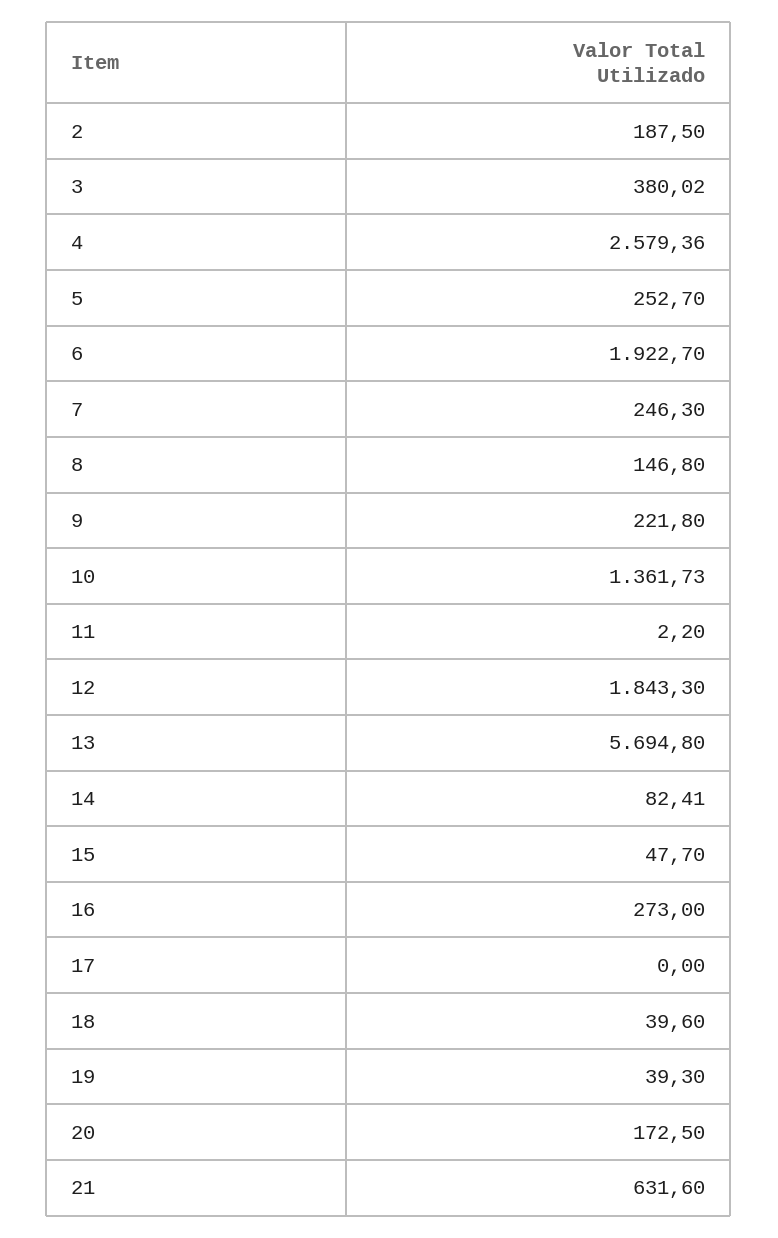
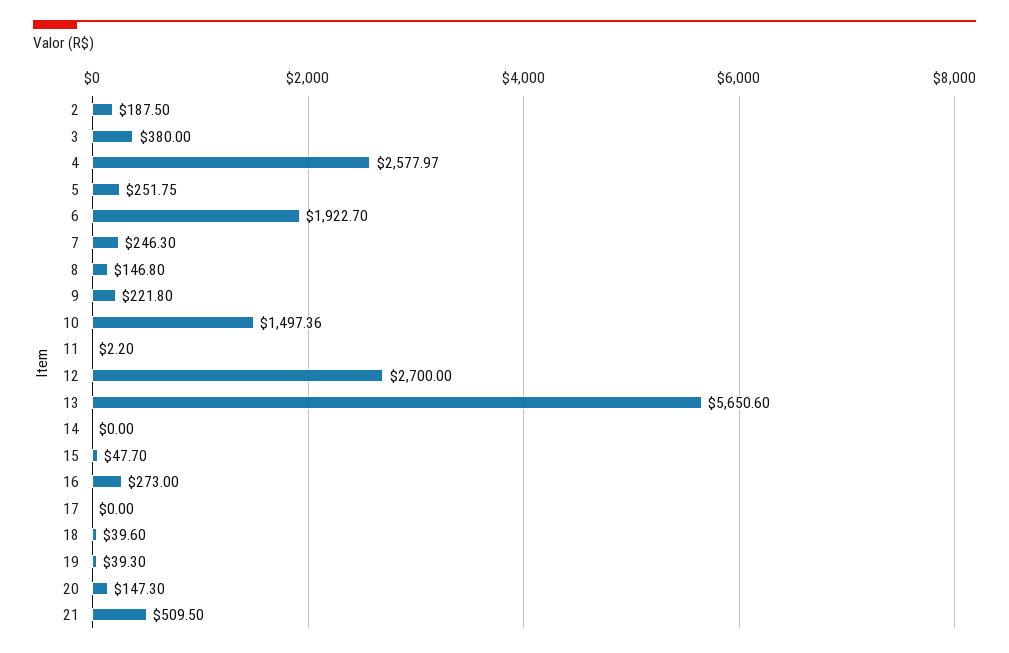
3: 380.02 -> 380
4: 2579.36 -> 2577.97
5: 252.7 -> 251.75
10: 1361.73 -> 1497.36
12: 1843.3 -> 2700
13: 5694.8 -> 5650.6
14: 82.41 -> 0
20: 172.5 -> 147.3
21: 631.6 -> 509.5

